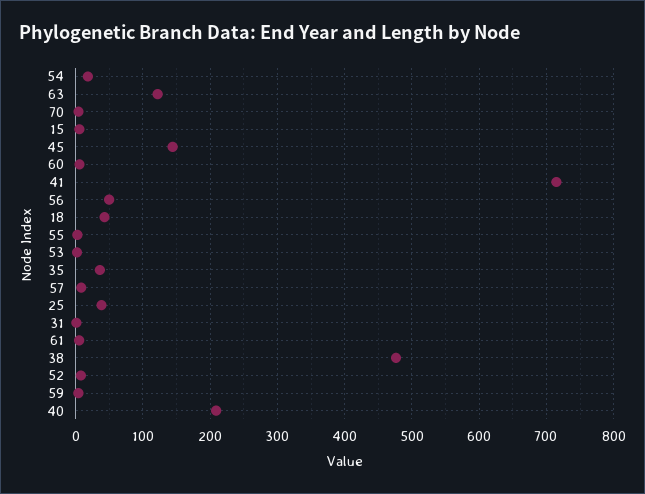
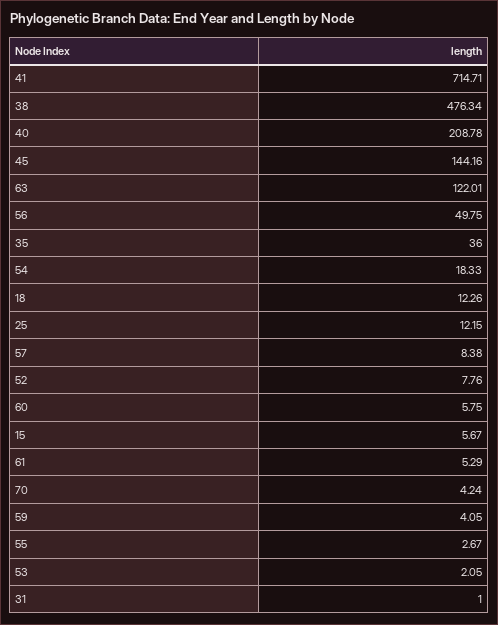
18: 40 -> 12.26
25: 40 -> 12.15

